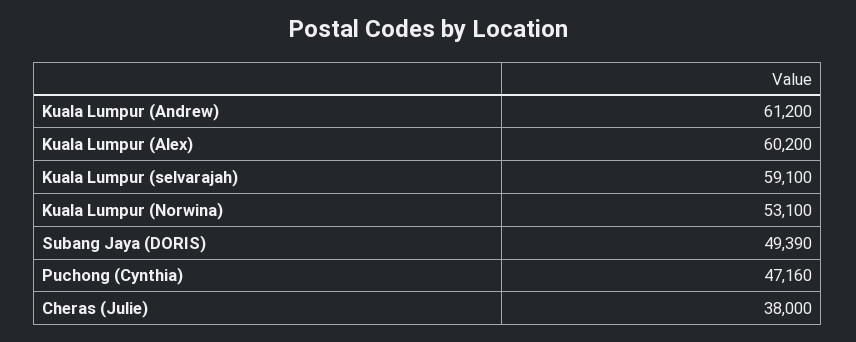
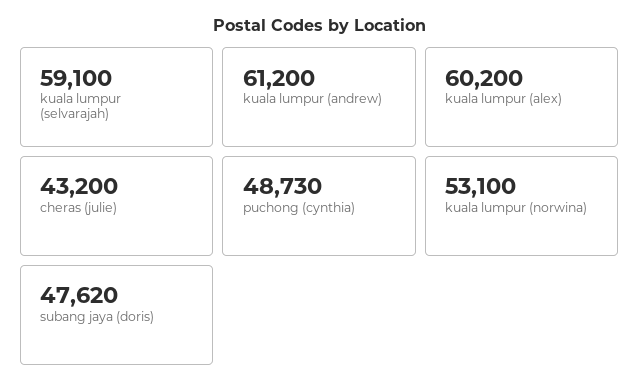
Subang Jaya (DORIS): 49390 -> 47620
Puchong (Cynthia): 47160 -> 48730
Cheras (Julie): 38000 -> 43200

